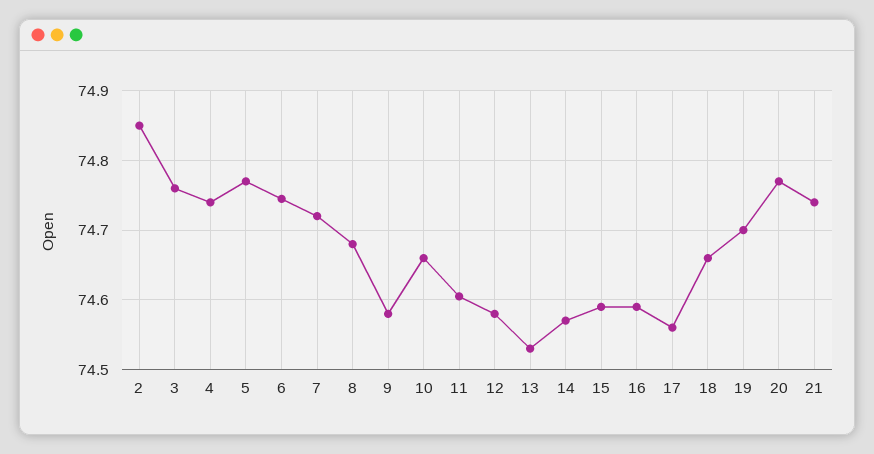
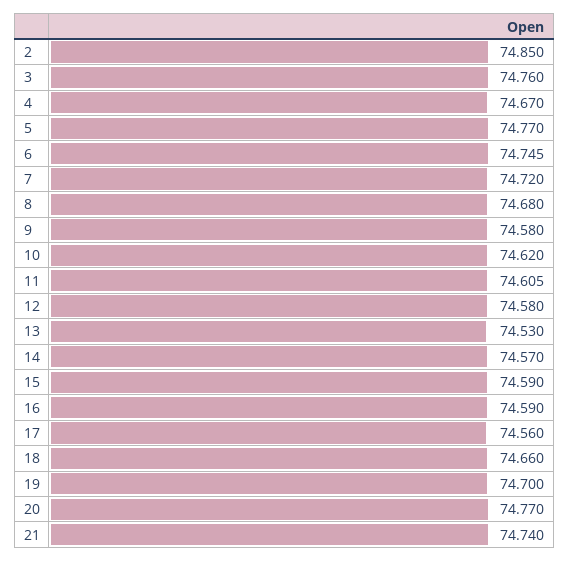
4: 74.74 -> 74.67
10: 74.66 -> 74.62

